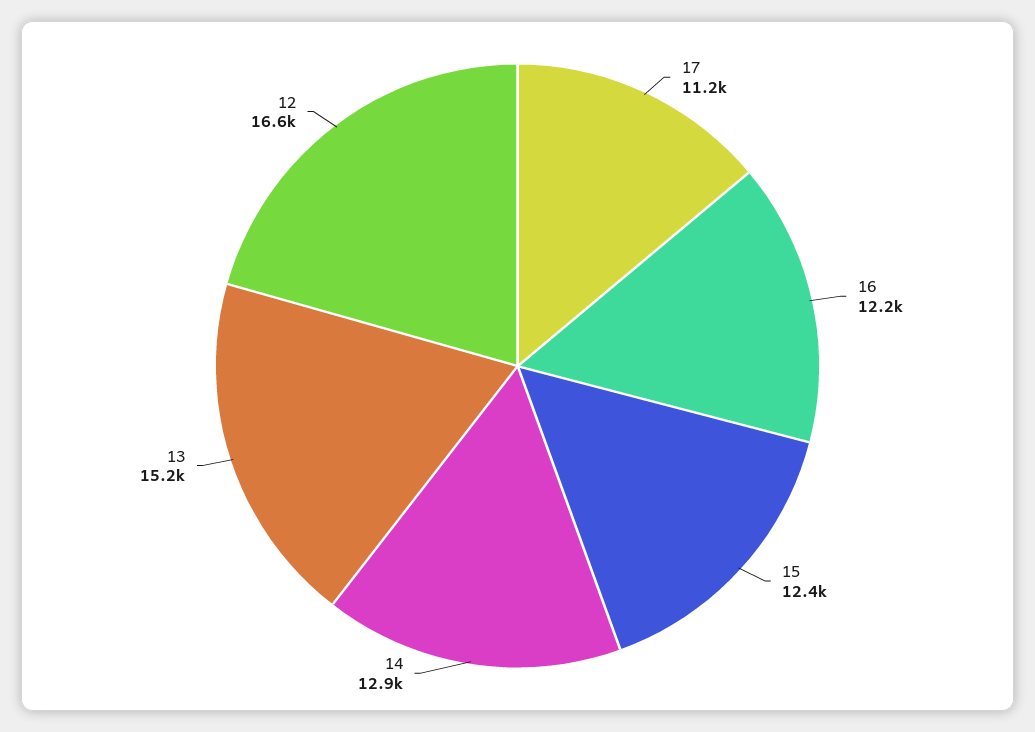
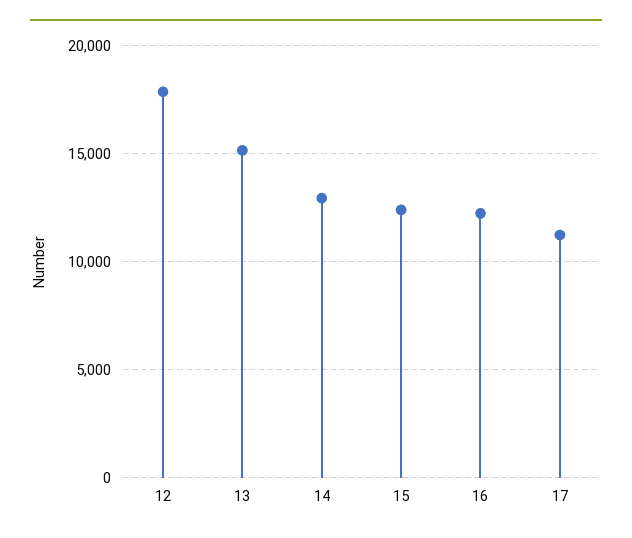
12: 16600 -> 18000

